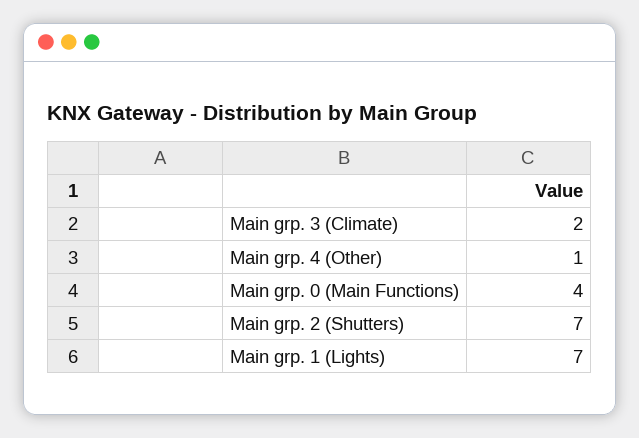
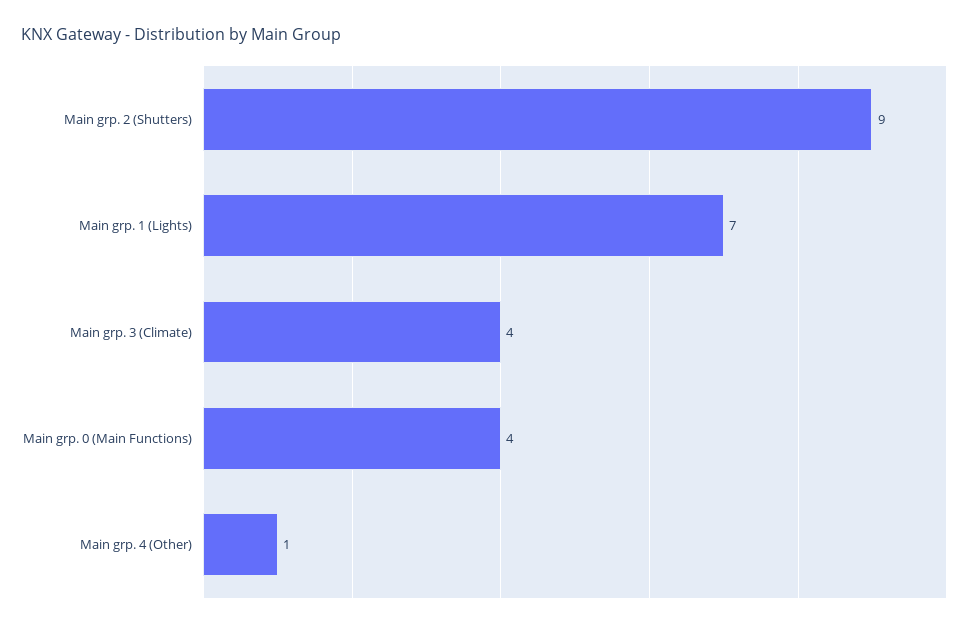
Main grp. 3 (Climate): 2 -> 4
Main grp. 2 (Shutters): 7 -> 9

